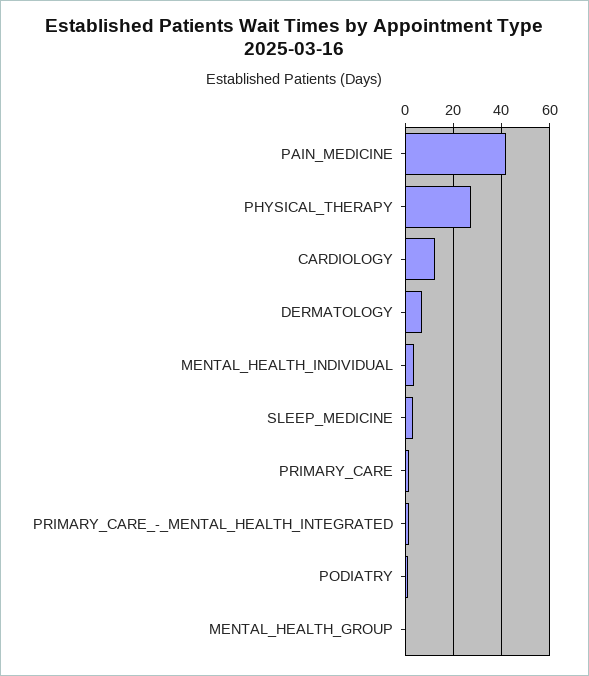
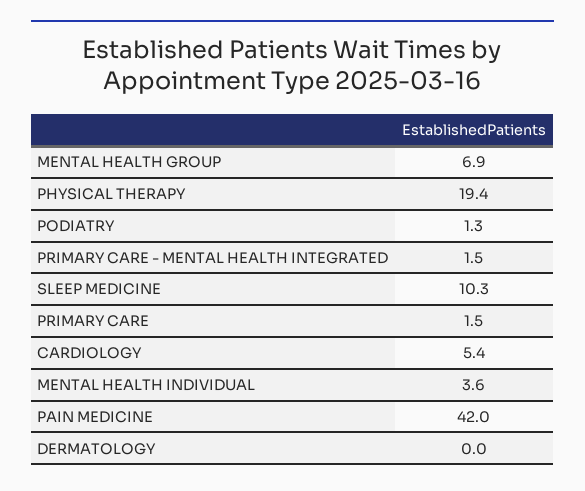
PHYSICAL_THERAPY: 27.5 -> 19.4
CARDIOLOGY: 12.5 -> 5.4
DERMATOLOGY: 7.5 -> 0
SLEEP_MEDICINE: 2.5 -> 10.3
MENTAL_HEALTH_GROUP: 0 -> 6.9

